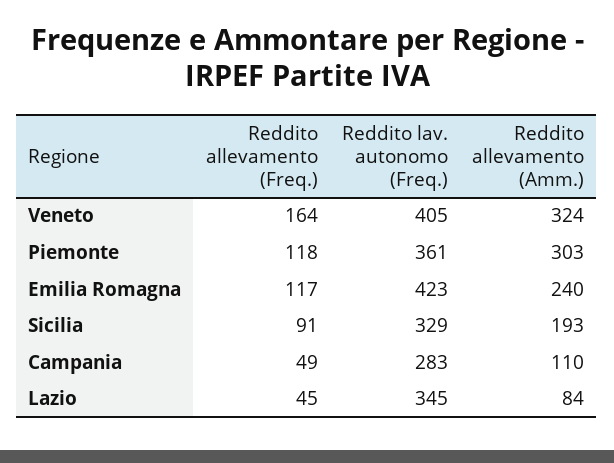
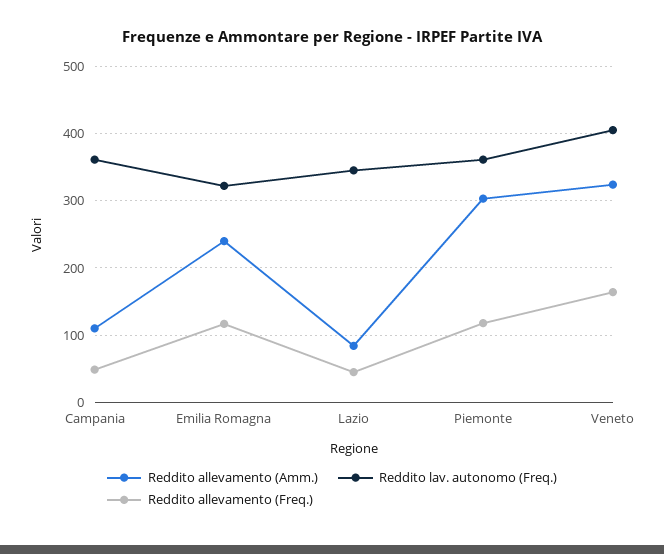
Reddito lav. autonomo (Freq.), Emilia Romagna: 423 -> 320
Reddito allevamento (Freq.), Sicilia: 91 -> none
Reddito lav. autonomo (Freq.), Sicilia: 329 -> none
Reddito allevamento (Amm.), Sicilia: 193 -> none
Reddito lav. autonomo (Freq.), Campania: 283 -> 360

